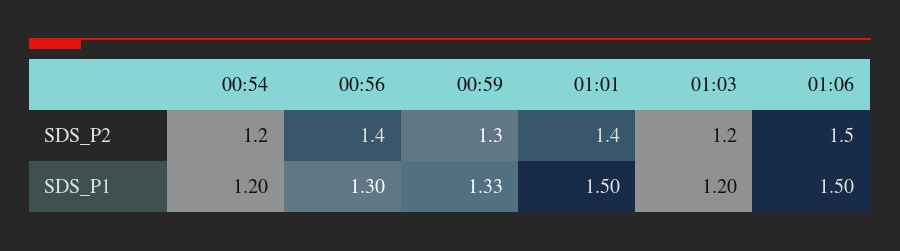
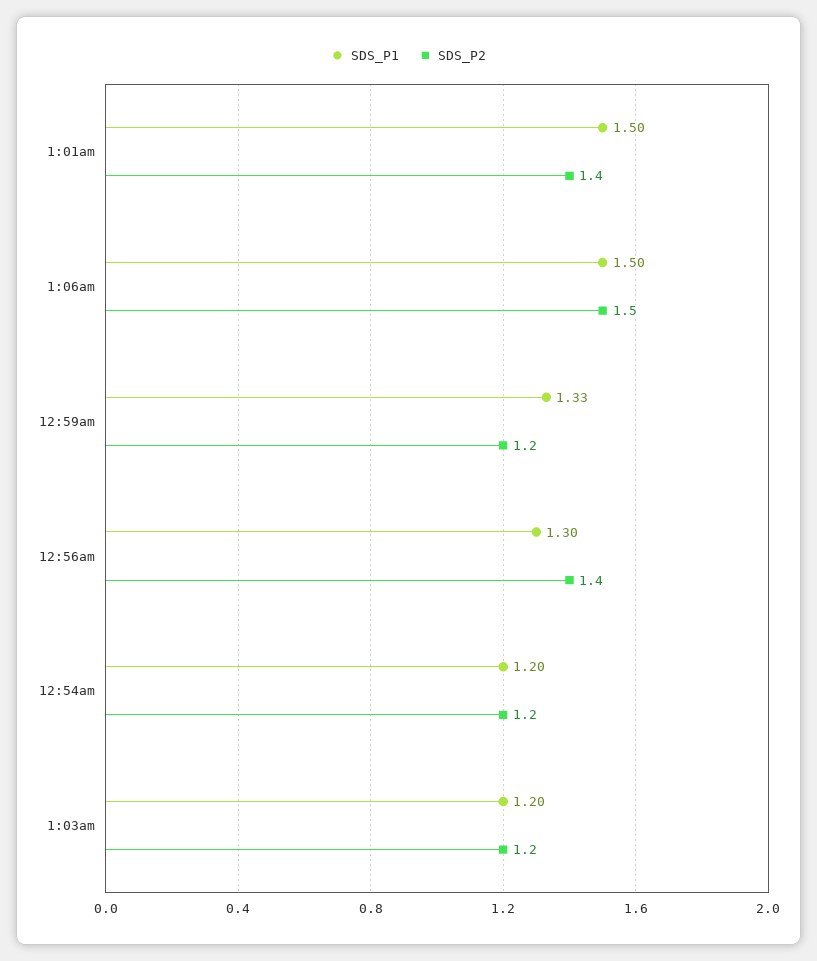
SDS_P2, 00:59: 1.3 -> 1.2

